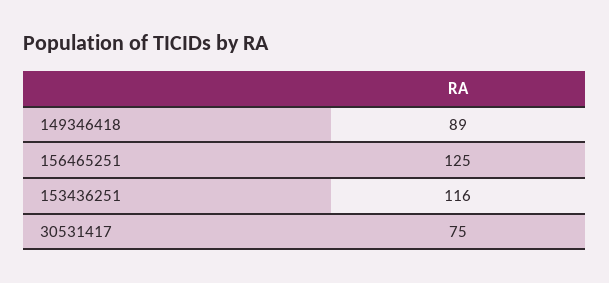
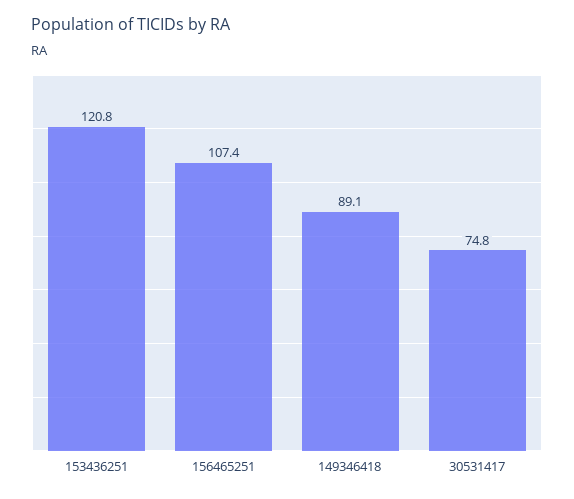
156465251: 125 -> 107.4
153436251: 116 -> 120.8

